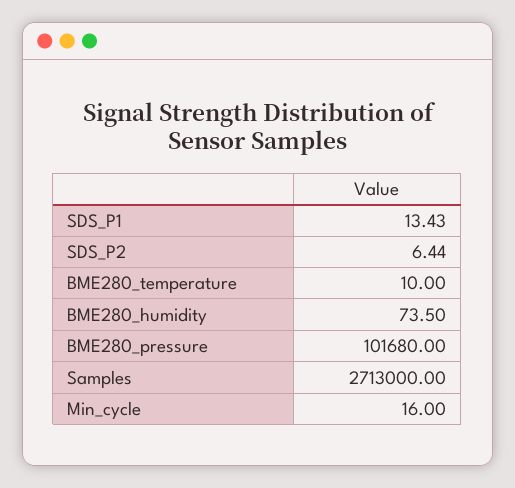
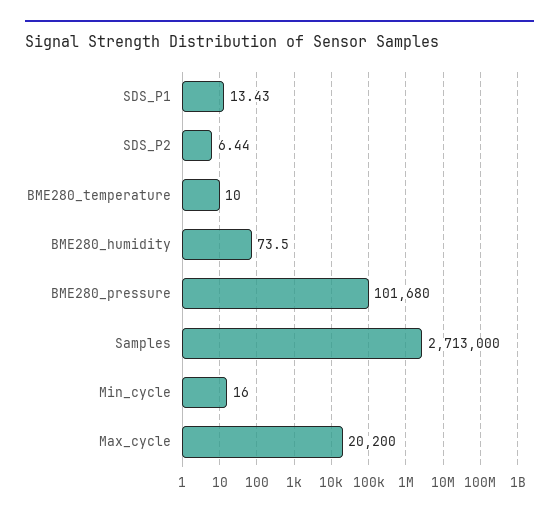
Max_cycle: none -> 20200

